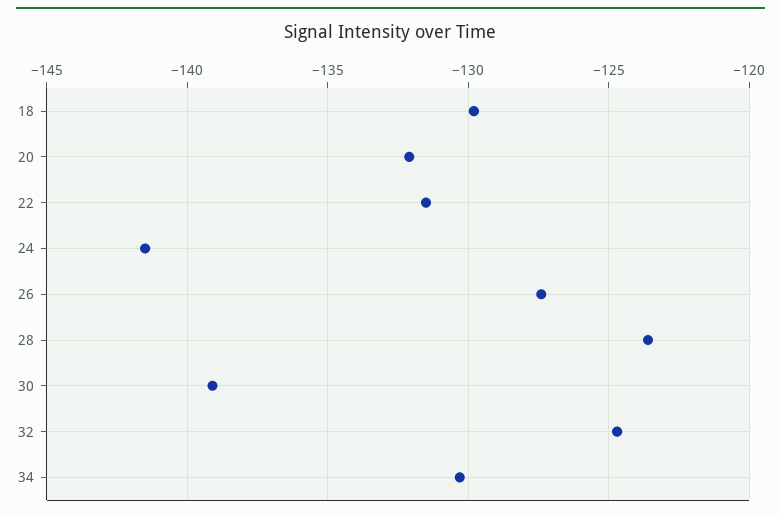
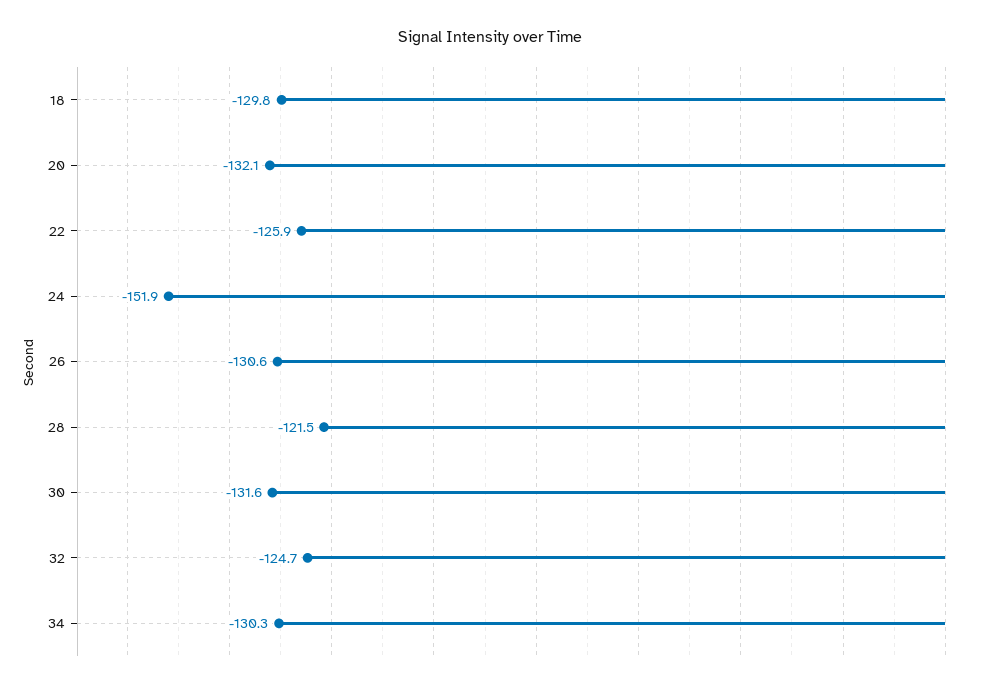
22: -131.5 -> -125.9
24: -141.5 -> -151.9
26: -127.5 -> -130.6
28: -123.5 -> -121.5
30: -139 -> -131.6

